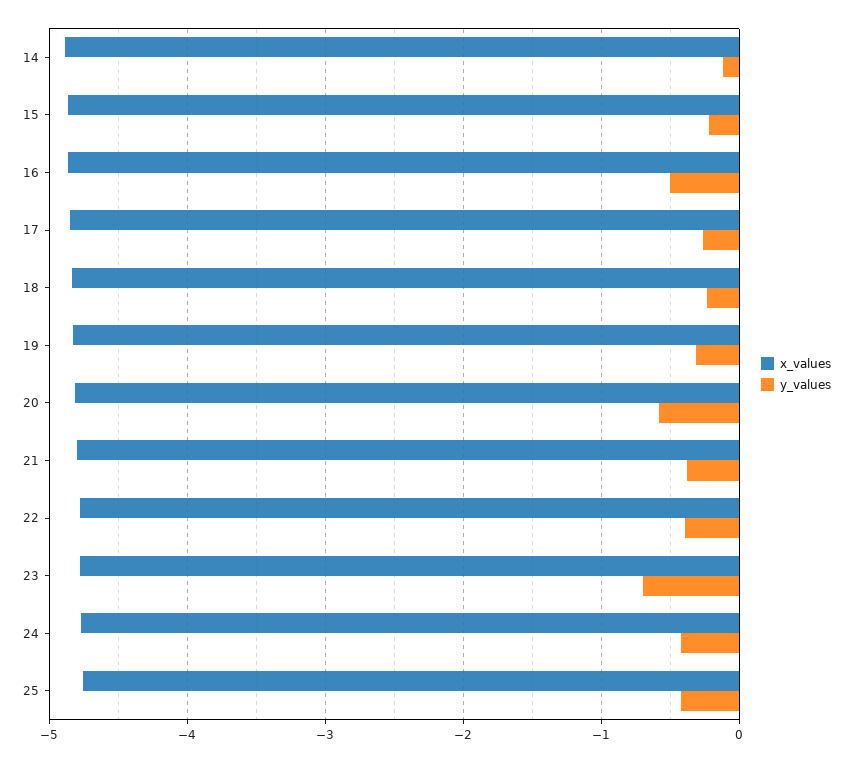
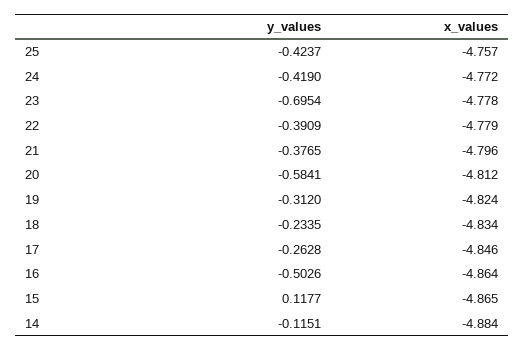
y_values, 15: -0.2 -> 0.1177

